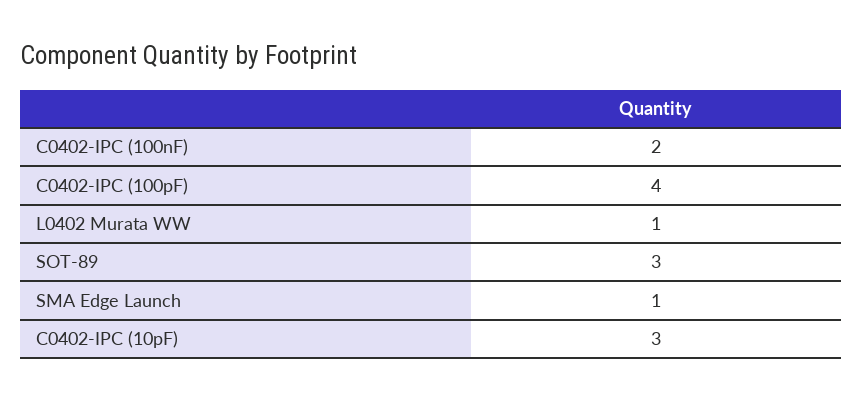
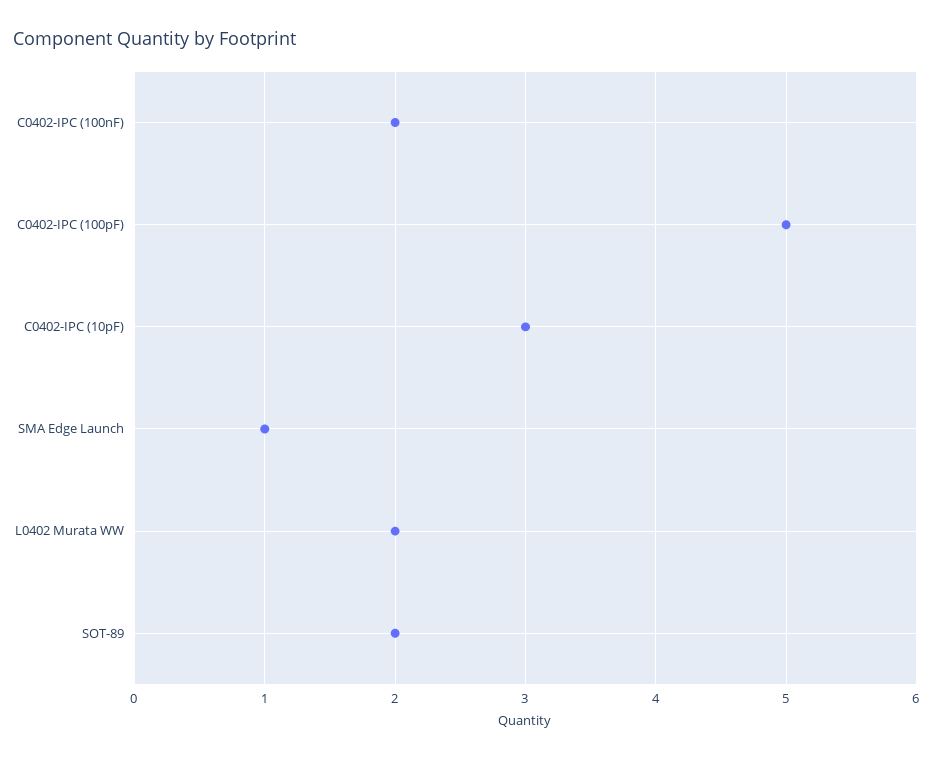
C0402-IPC (100pF): 4 -> 5
L0402 Murata WW: 1 -> 2
SOT-89: 3 -> 2

